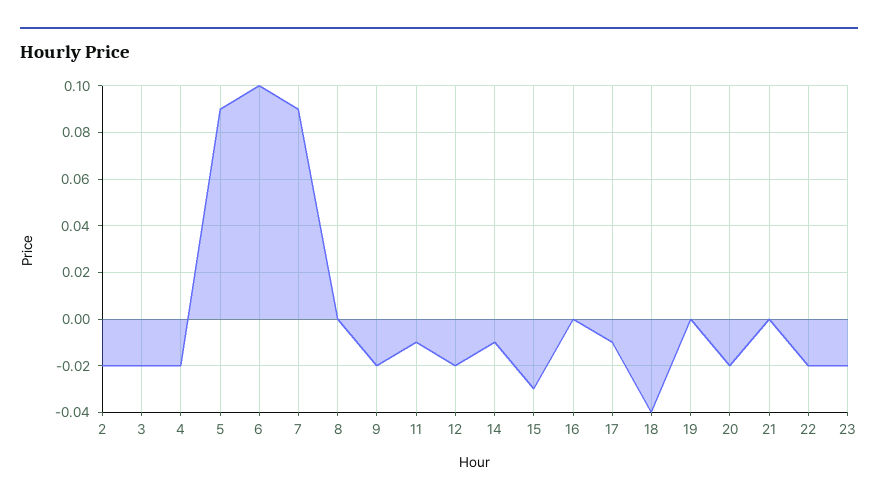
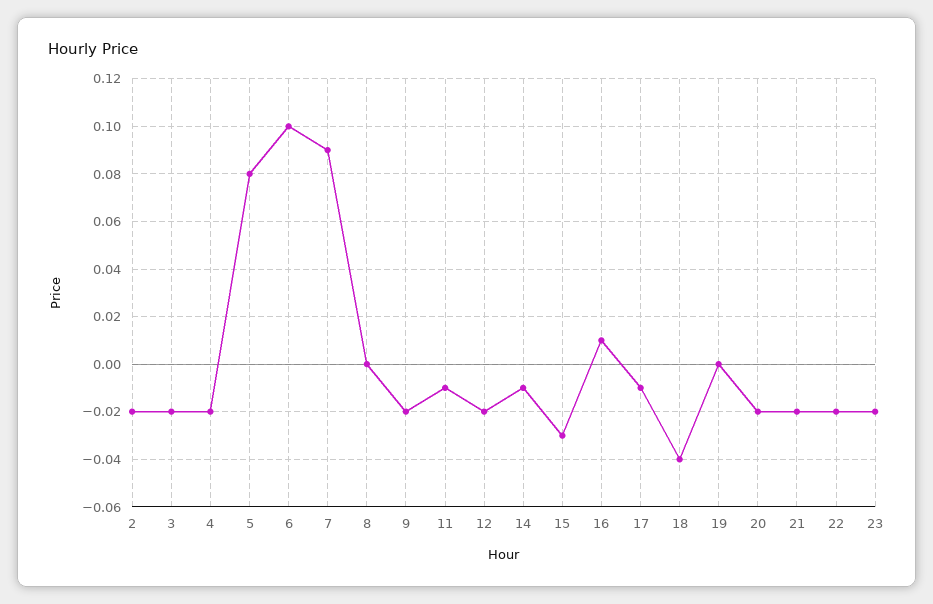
5: 0.09 -> 0.08
16: 0 -> 0.01
21: 0 -> -0.02

